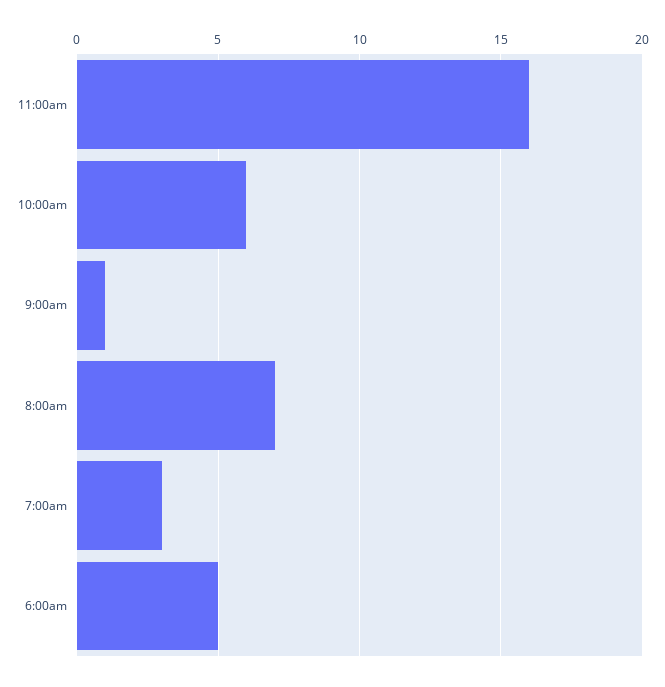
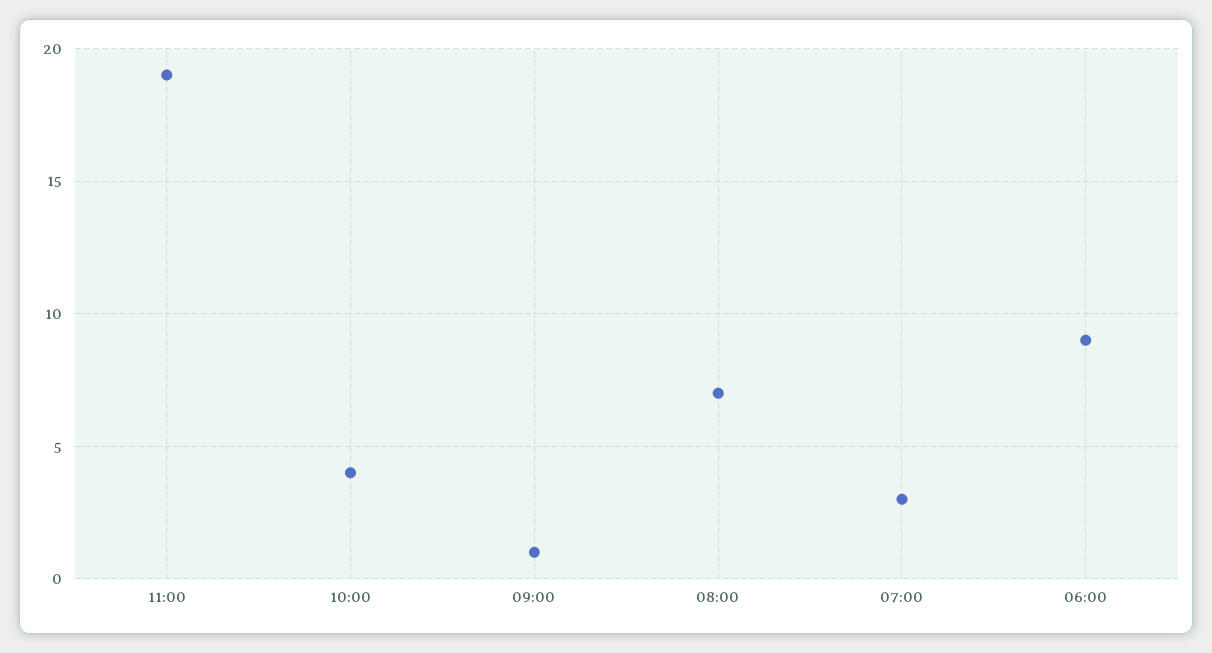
11:00am: 16 -> 19
10:00am: 6 -> 4
6:00am: 5 -> 9

